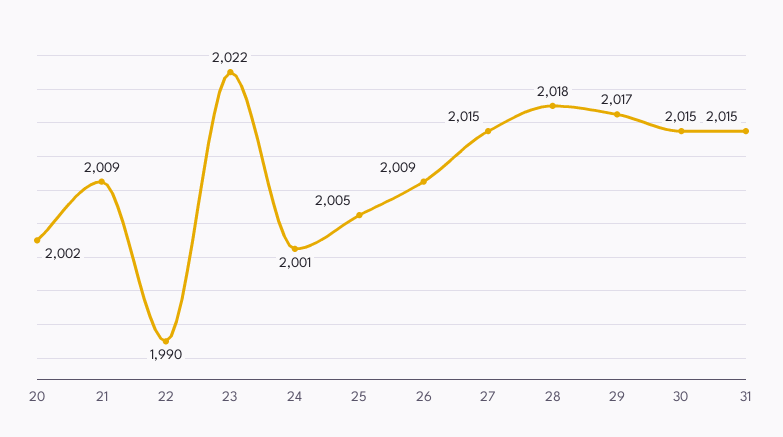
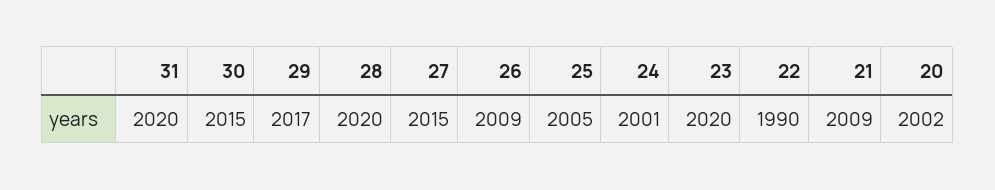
23: 2022 -> 2020
28: 2018 -> 2020
31: 2015 -> 2020

